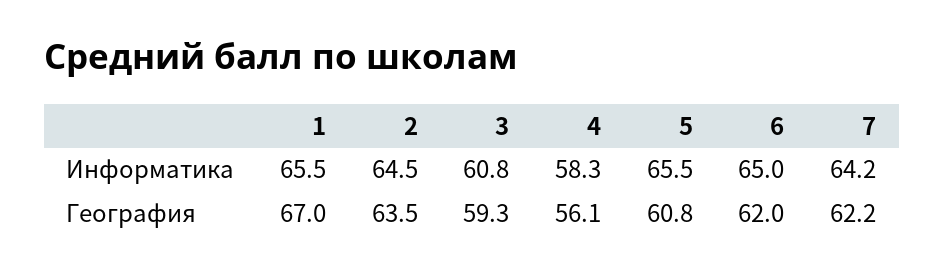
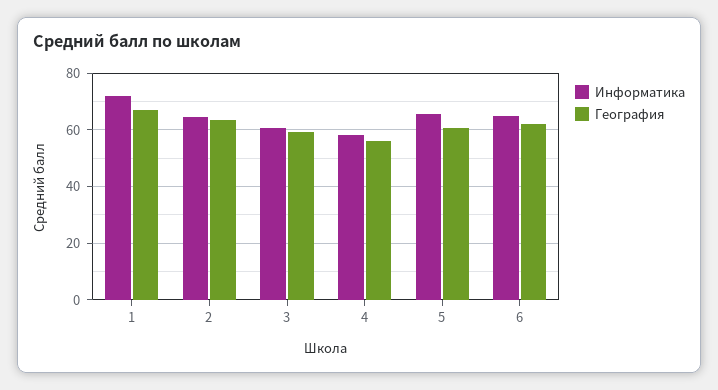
Информатика, 1: 65.5 -> 72.5
Информатика, 7: 64.2 -> none
География, 7: 62.2 -> none

